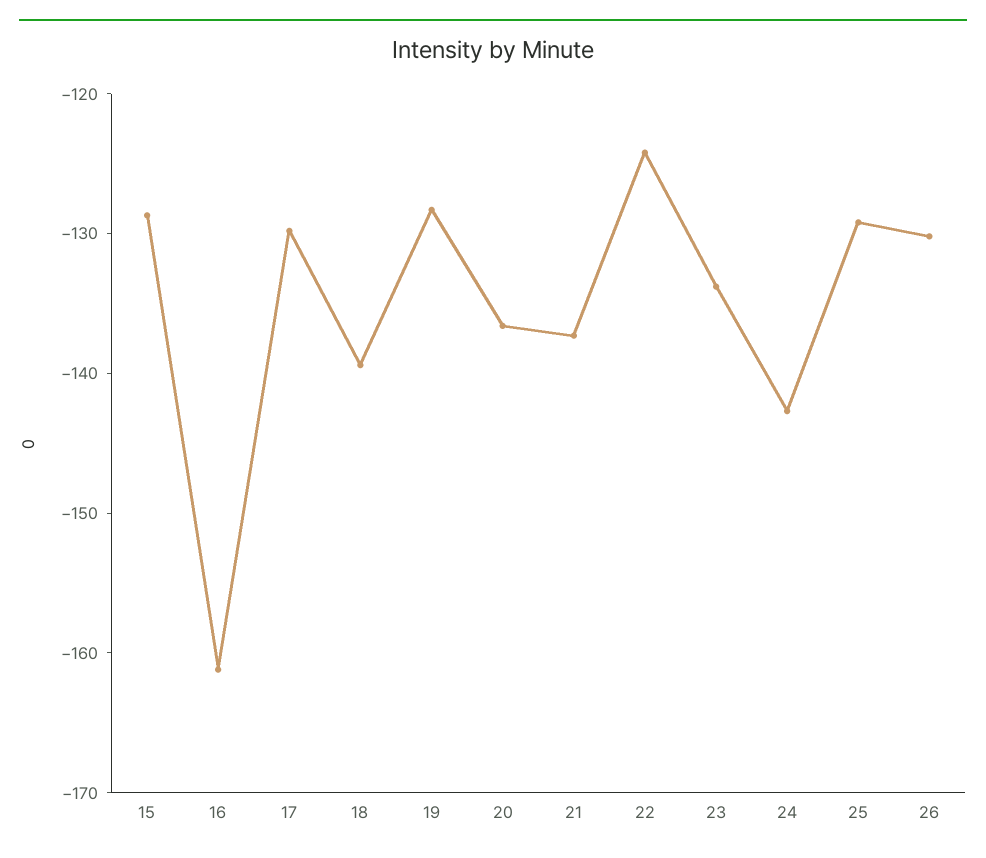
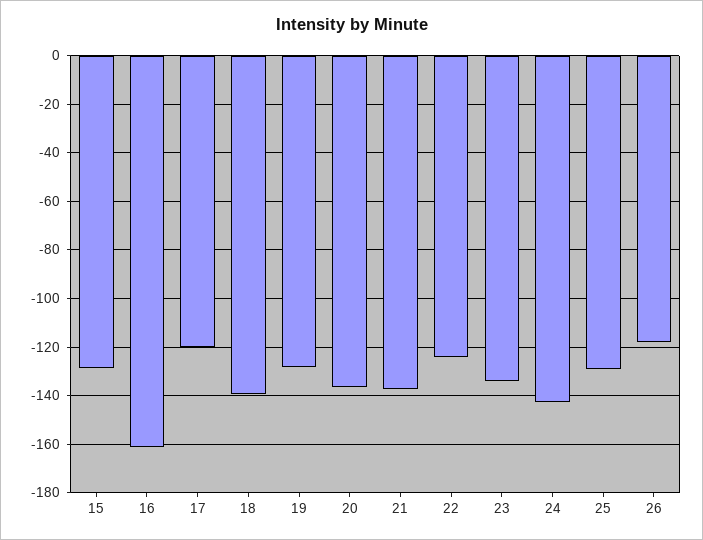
17: -130 -> -120
26: -130 -> -117.5

